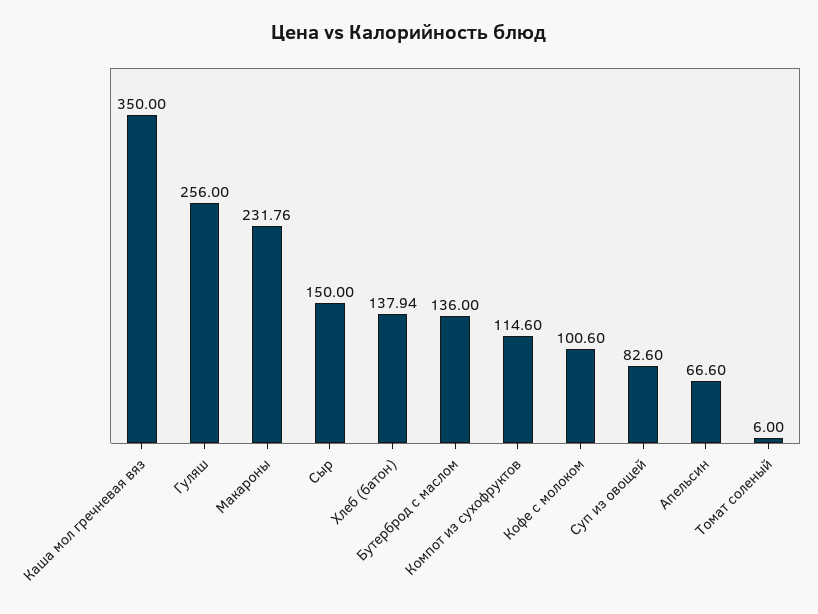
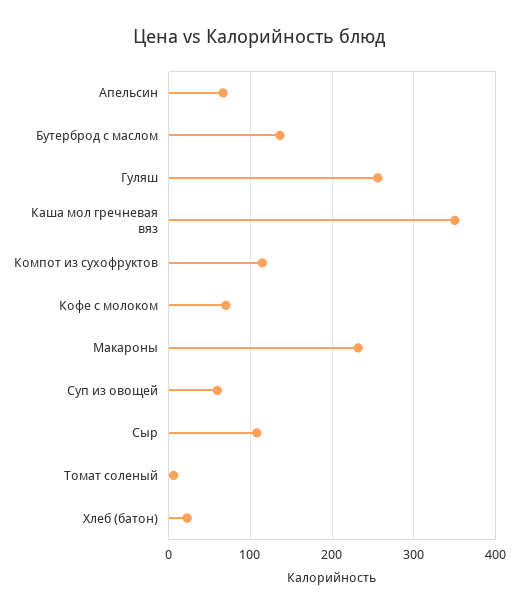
Сыр: 150 -> 110
Хлеб (батон): 137.94 -> 20
Кофе с молоком: 100.6 -> 70
Суп из овощей: 82.6 -> 60

